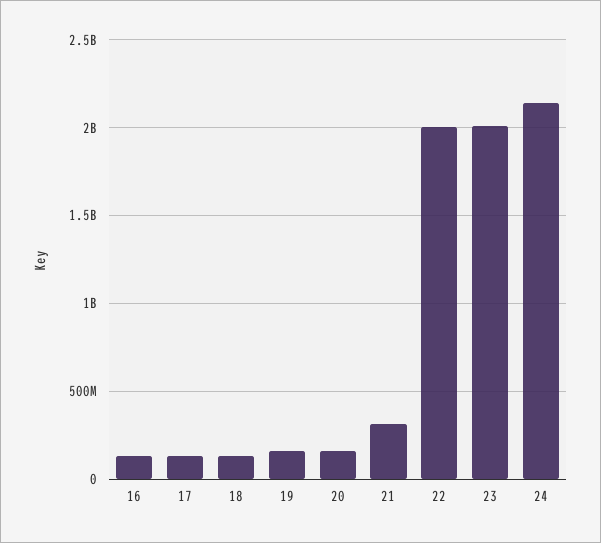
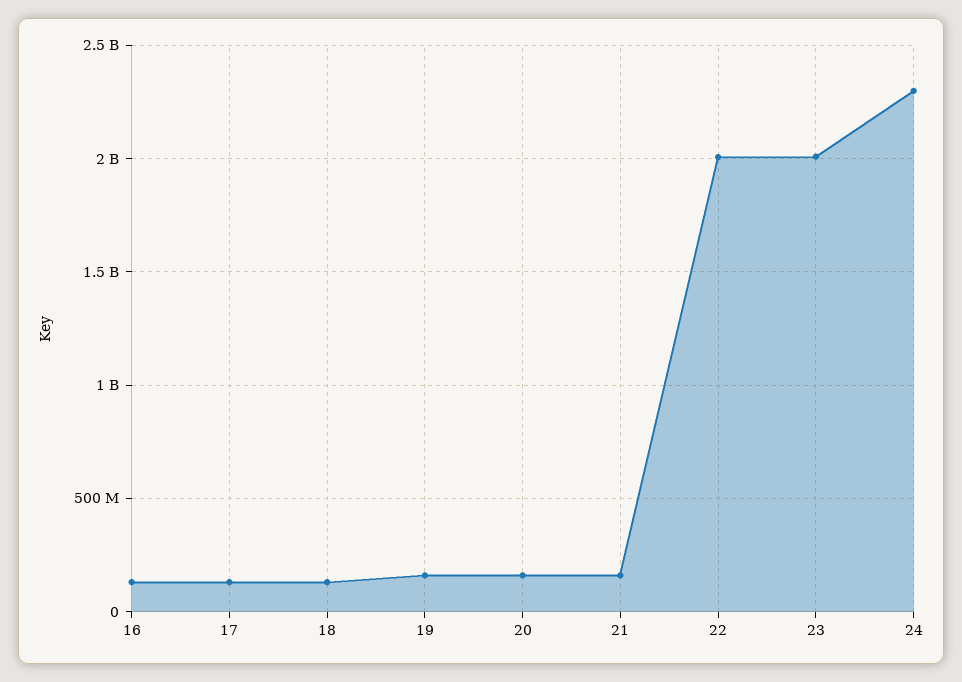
21: 300000000 -> 150000000
24: 2150000000 -> 2300000000

